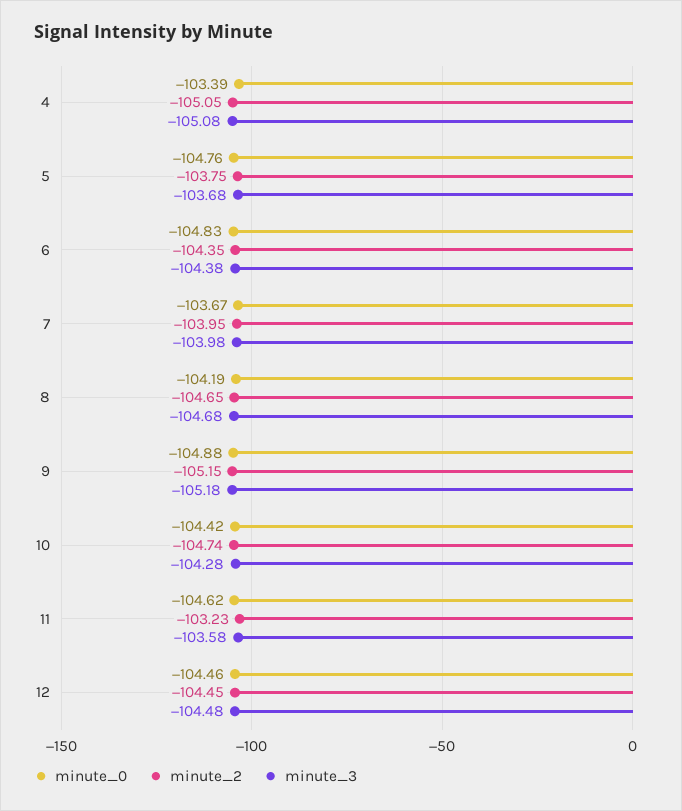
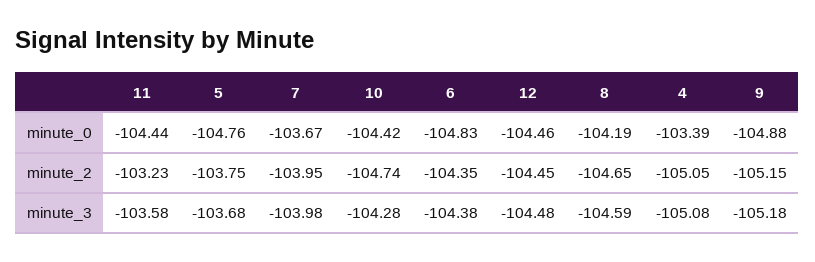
minute_3, 8: -104.68 -> -104.59
minute_0, 11: -104.62 -> -104.44

